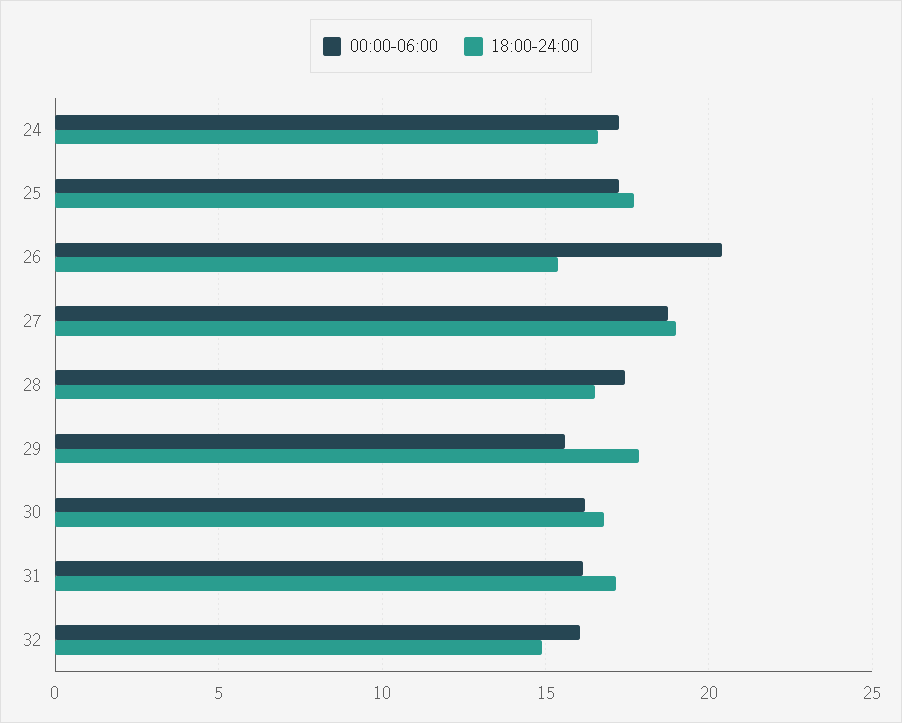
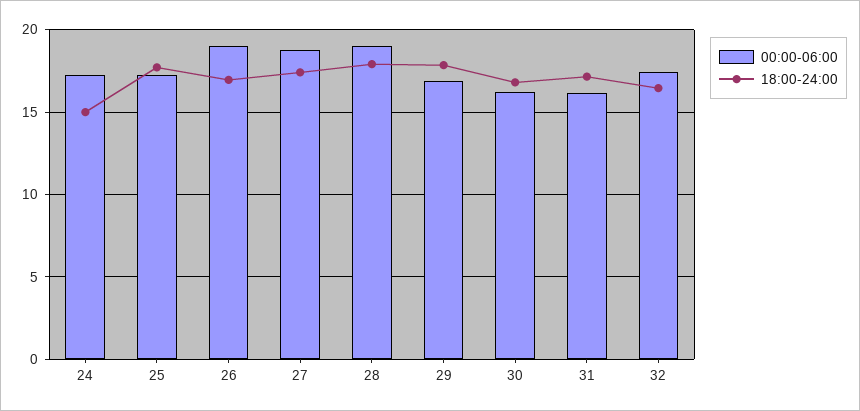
18:00-24:00, 24: 16.5 -> 15
00:00-06:00, 26: 20.5 -> 19
18:00-24:00, 26: 15.5 -> 17
18:00-24:00, 27: 19 -> 17.5
00:00-06:00, 28: 17.5 -> 19
18:00-24:00, 28: 16.5 -> 18
00:00-06:00, 29: 15.5 -> 17
00:00-06:00, 32: 16 -> 17.5
18:00-24:00, 32: 15 -> 16.5

